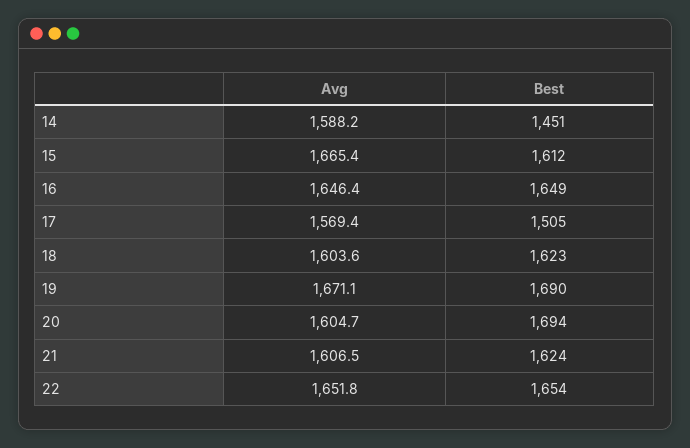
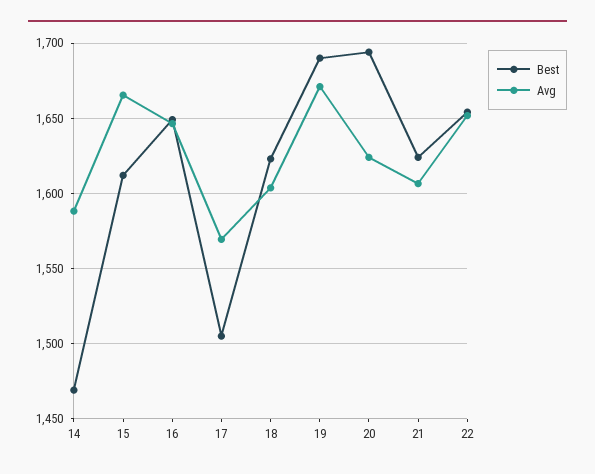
Best, 14: 1451 -> 1470
Avg, 20: 1604.7 -> 1625

